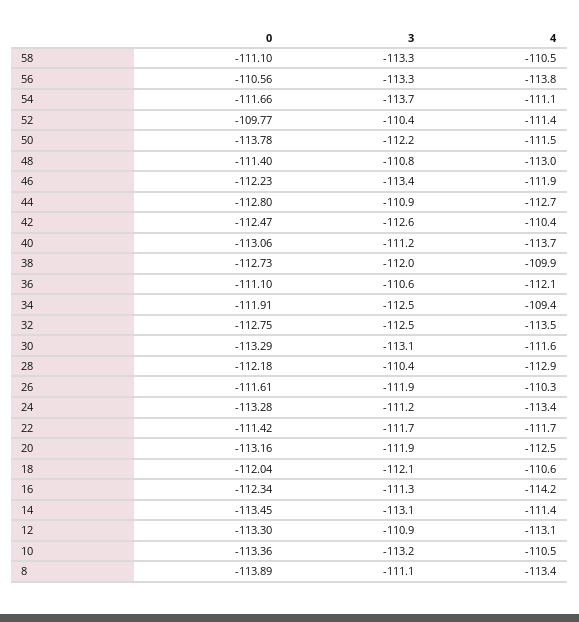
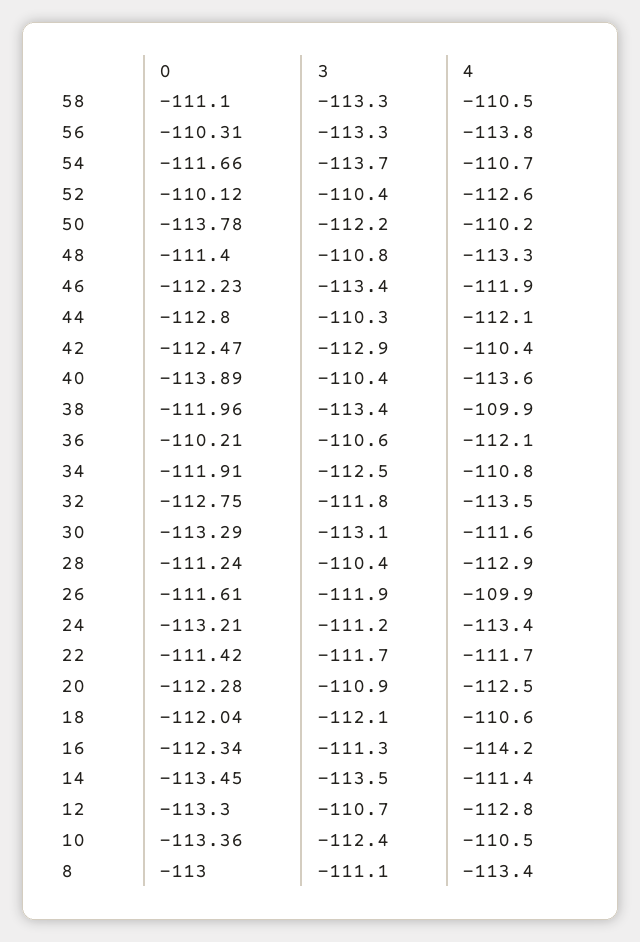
0, 56: -110.56 -> -110.31
4, 54: -111.1 -> -110.7
0, 52: -109.77 -> -110.12
4, 52: -111.4 -> -112.6
4, 50: -111.5 -> -110.2
4, 48: -113 -> -113.3
3, 44: -110.9 -> -110.3
4, 44: -112.7 -> -112.1
3, 42: -112.6 -> -112.9
0, 40: -113.06 -> -113.89
3, 40: -111.2 -> -110.4
4, 40: -113.7 -> -113.6
0, 38: -112.73 -> -111.96
3, 38: -112 -> -113.4
0, 36: -111.1 -> -110.21
4, 34: -109.4 -> -110.8
3, 32: -112.5 -> -111.8
0, 28: -112.18 -> -111.24
4, 26: -110.3 -> -109.9
0, 24: -113.28 -> -113.21
0, 20: -113.16 -> -112.28
3, 20: -111.9 -> -110.9
3, 14: -113.1 -> -113.5
3, 12: -110.9 -> -110.7
4, 12: -113.1 -> -112.8
3, 10: -113.2 -> -112.4
0, 8: -113.89 -> -113

